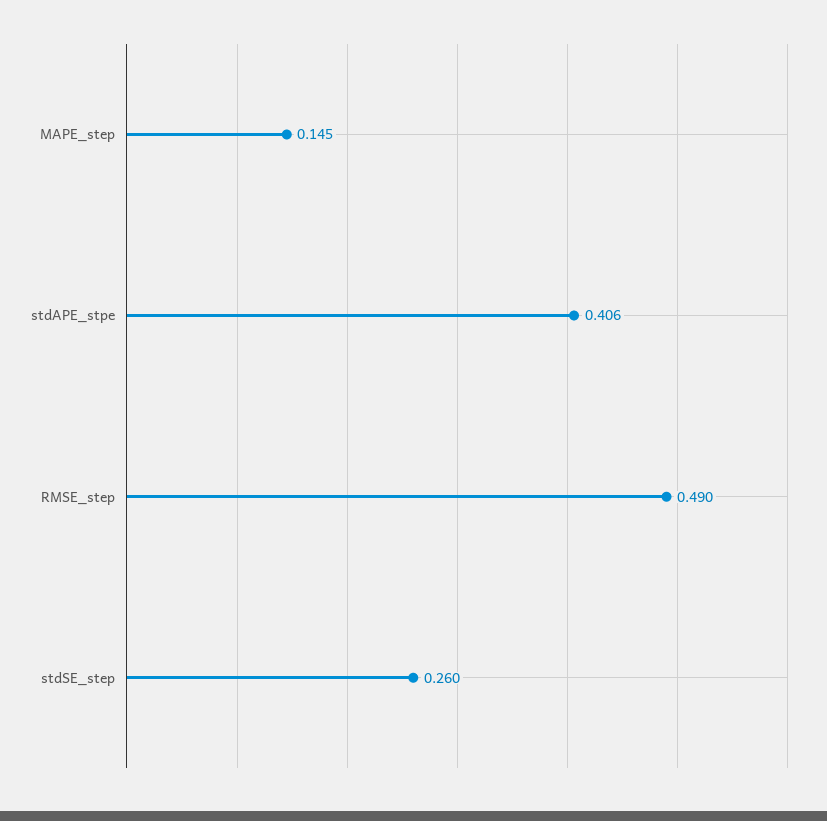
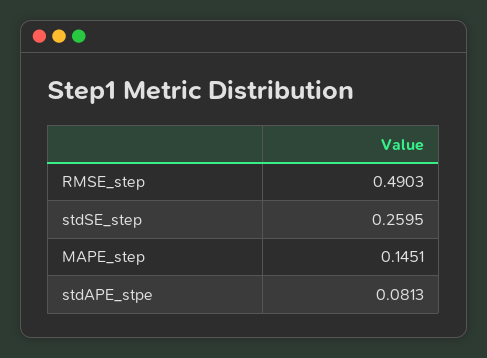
stdAPE_stpe: 0.406 -> 0.0813

